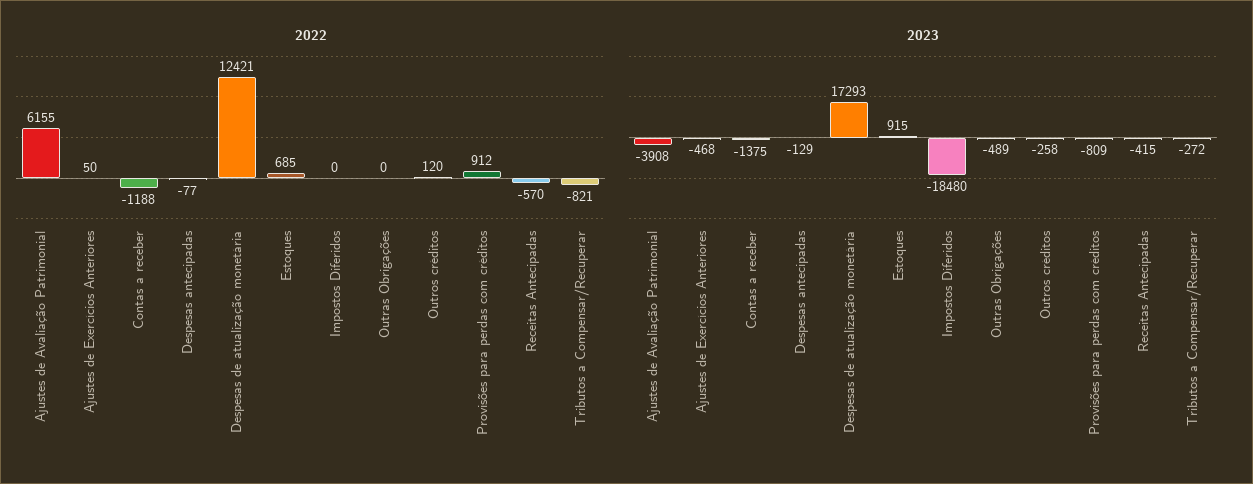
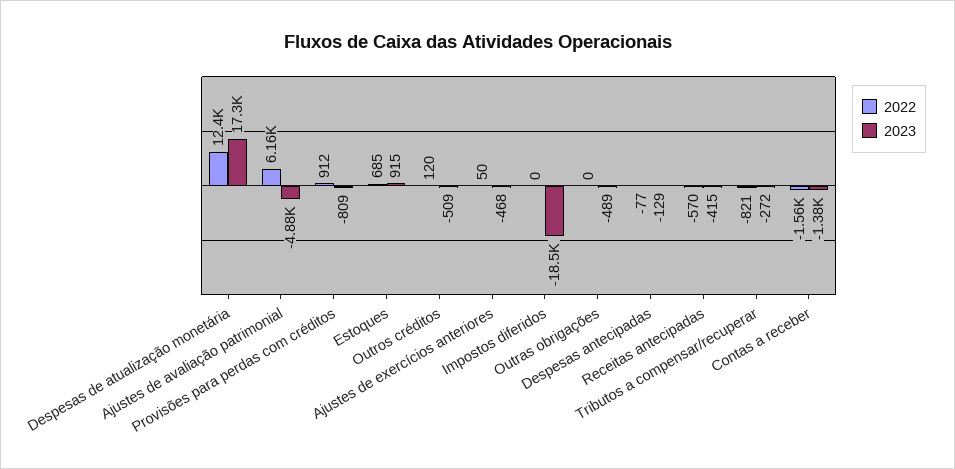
2022, Contas a receber: -1188 -> -1560
2023, Ajustes de Avaliação Patrimonial: -3908 -> -4880
2023, Outros créditos: -258 -> -509

